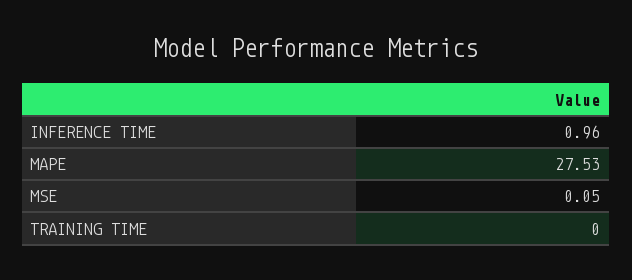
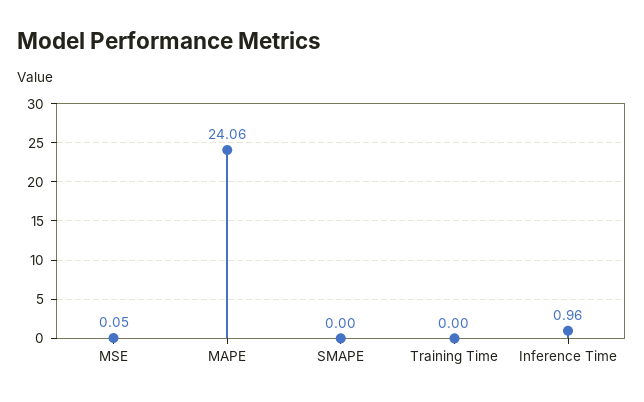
MAPE: 27.53 -> 24.06
SMAPE: none -> 0

